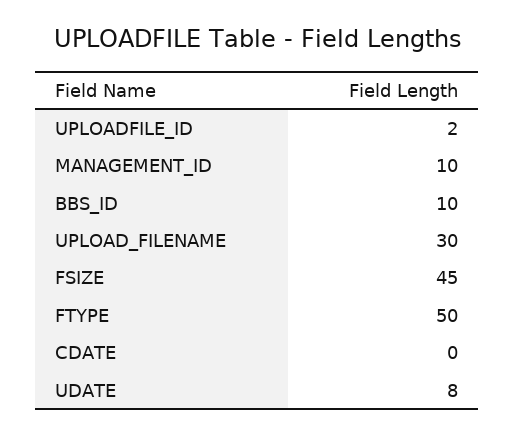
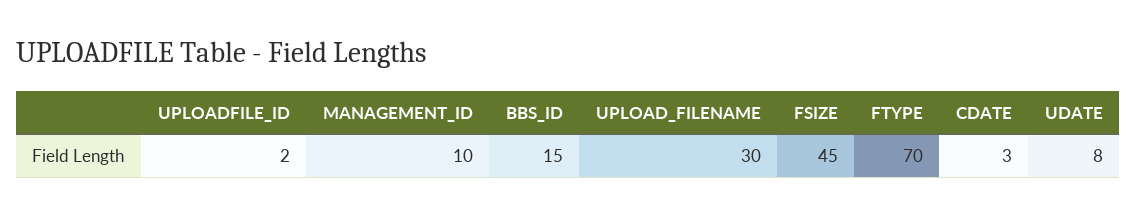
BBS_ID: 10 -> 15
FTYPE: 50 -> 70
CDATE: 0 -> 3

